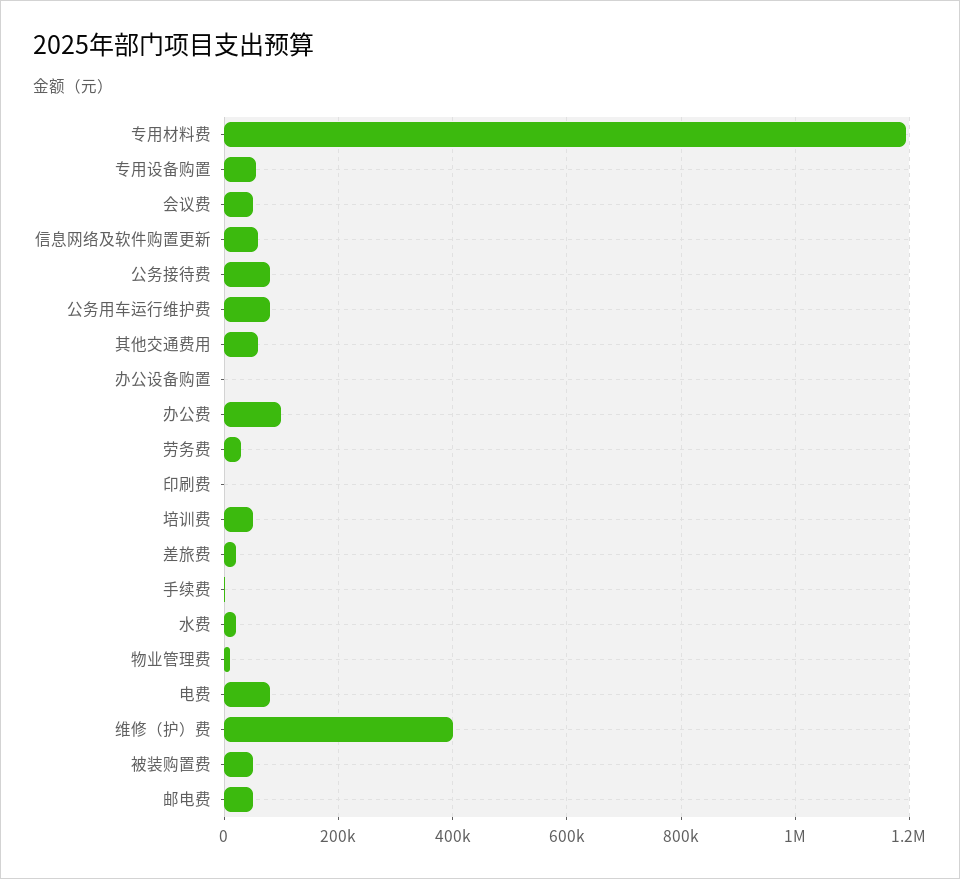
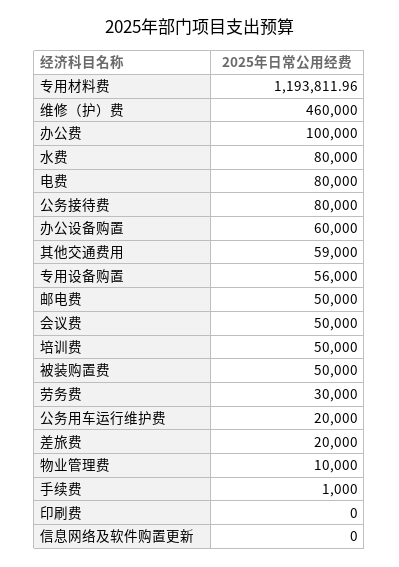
信息网络及软件购置更新: 60000 -> 0
公务用车运行维护费: 80000 -> 20000
办公设备购置: 0 -> 60000
水费: 20000 -> 80000
维修（护）费: 400000 -> 460000

